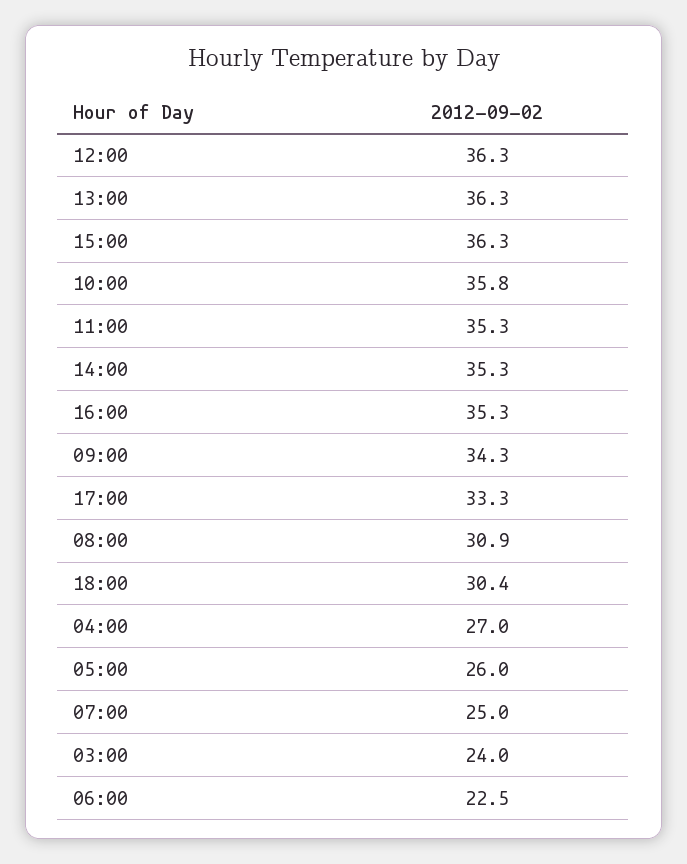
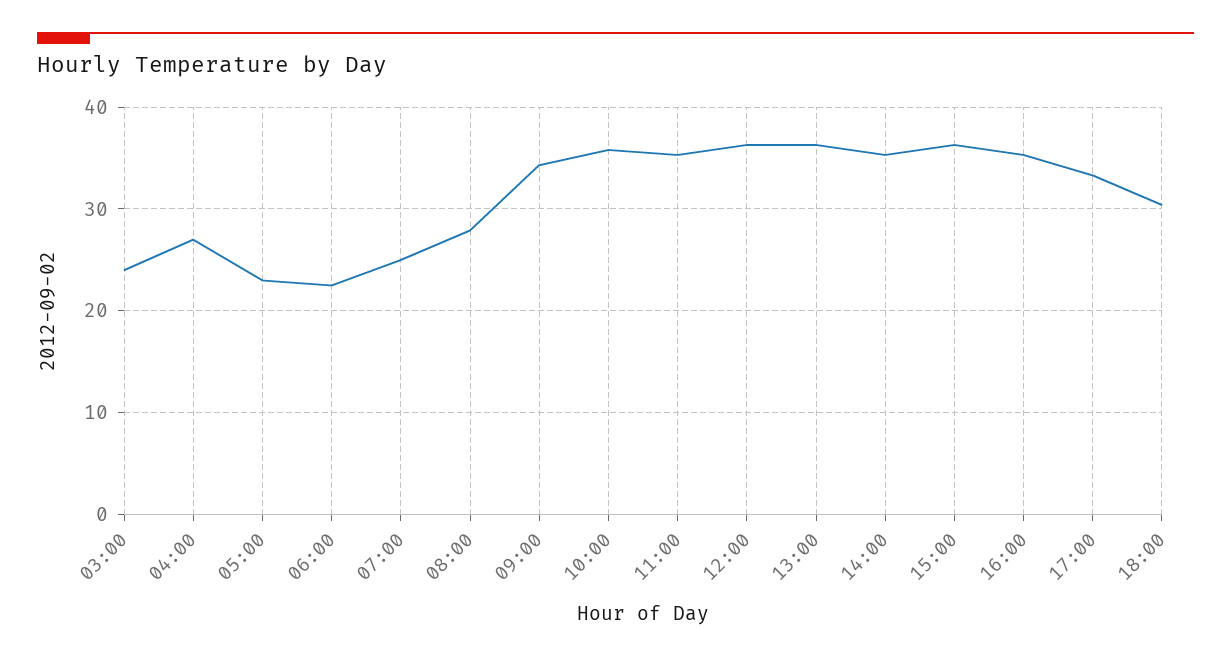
08:00: 30.9 -> 28
05:00: 26 -> 23

